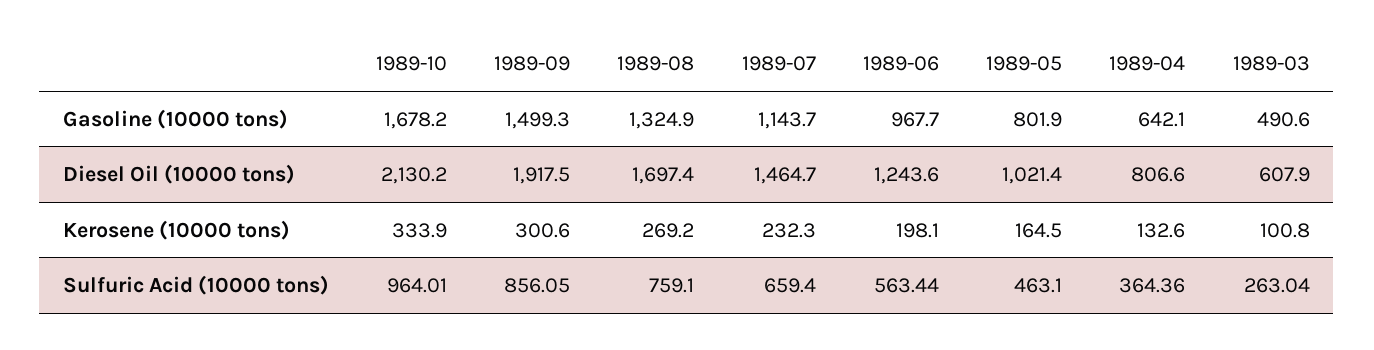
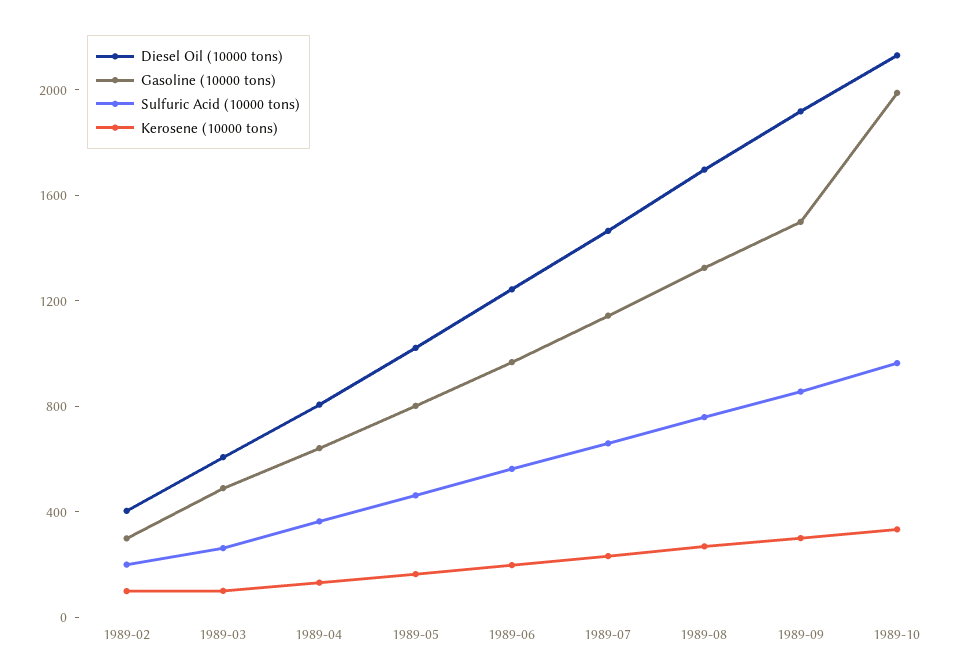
Gasoline (10000 tons), 1989-10: 1678.2 -> 2000
Diesel Oil (10000 tons), 1989-02: none -> 400
Gasoline (10000 tons), 1989-02: none -> 300
Sulfuric Acid (10000 tons), 1989-02: none -> 200
Kerosene (10000 tons), 1989-02: none -> 100

